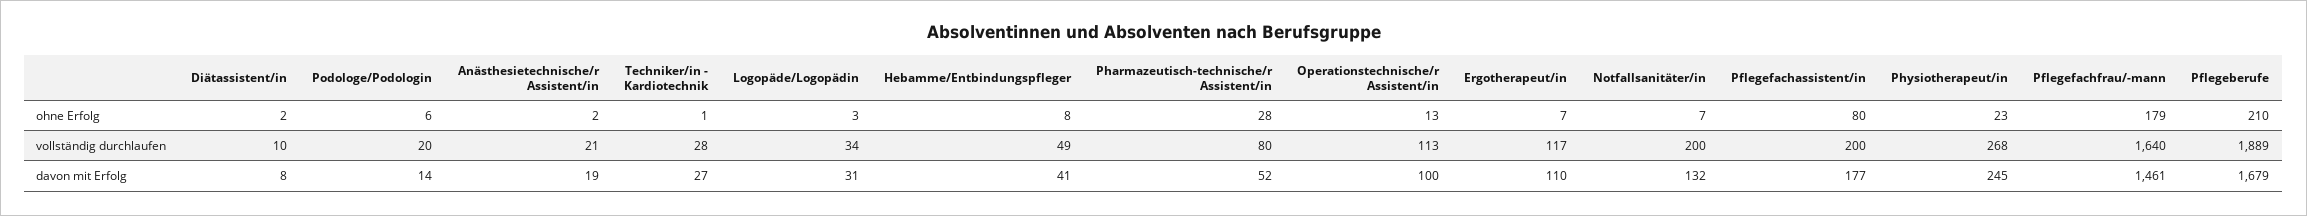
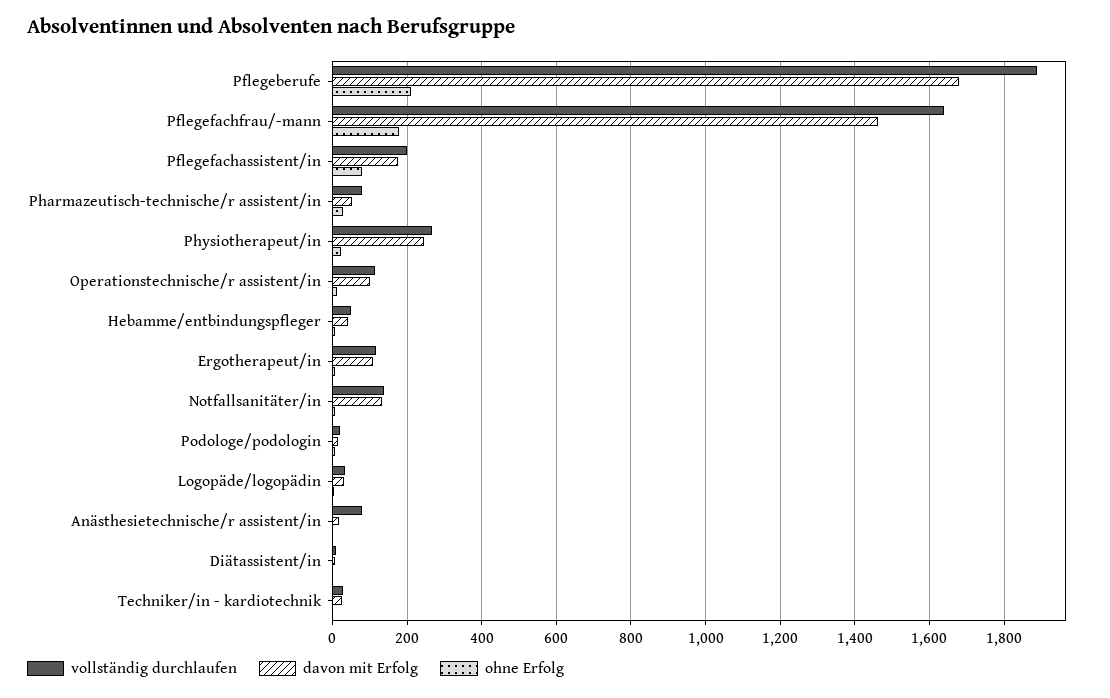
vollständig durchlaufen, Anästhesietechnische/r Assistent/in: 21 -> 80
vollständig durchlaufen, Notfallsanitäter/in: 200 -> 140

